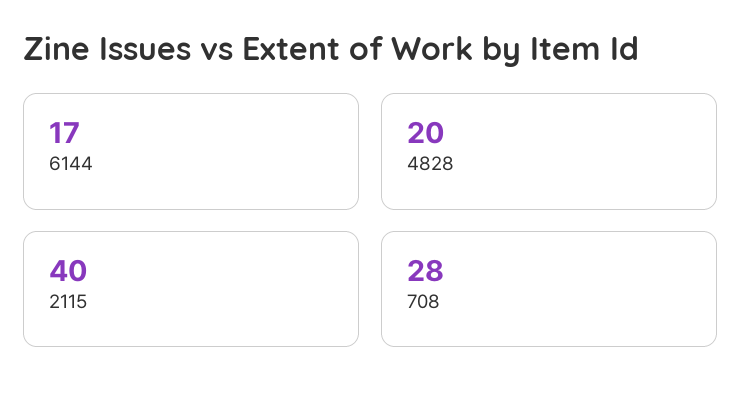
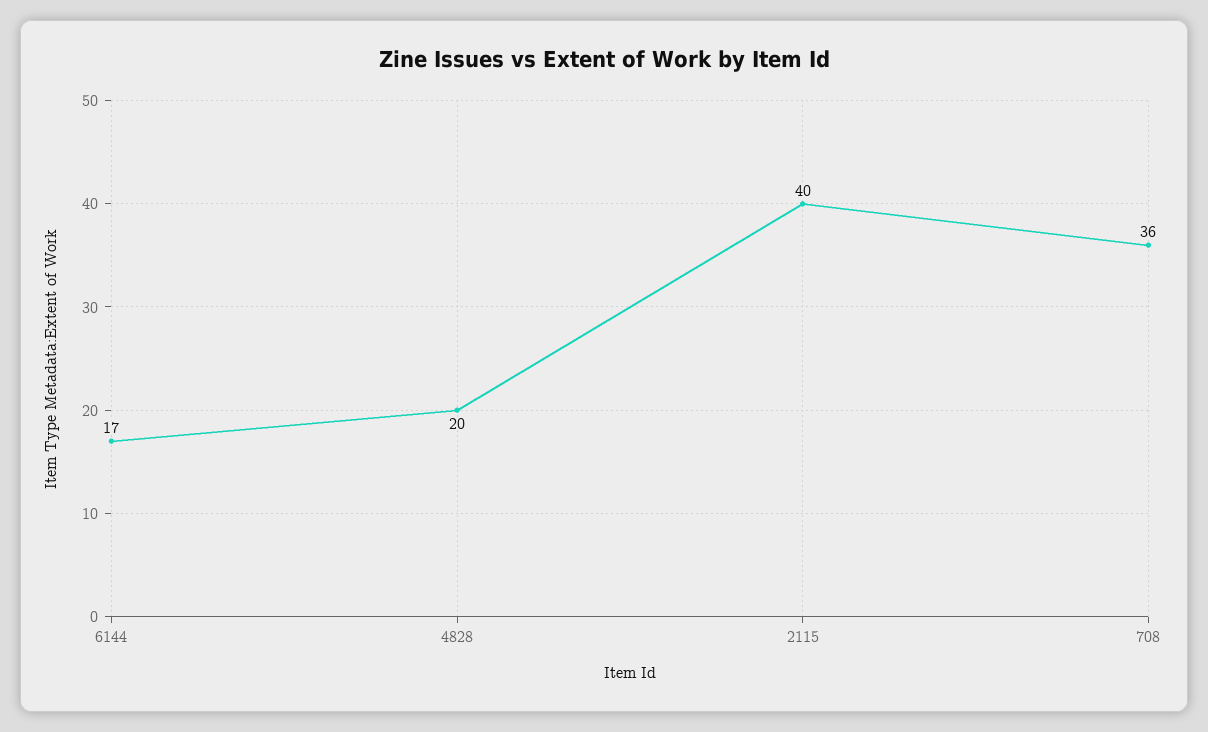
708: 28 -> 36

